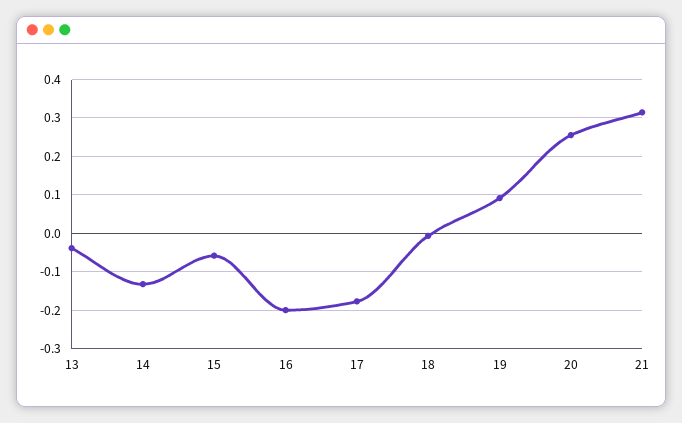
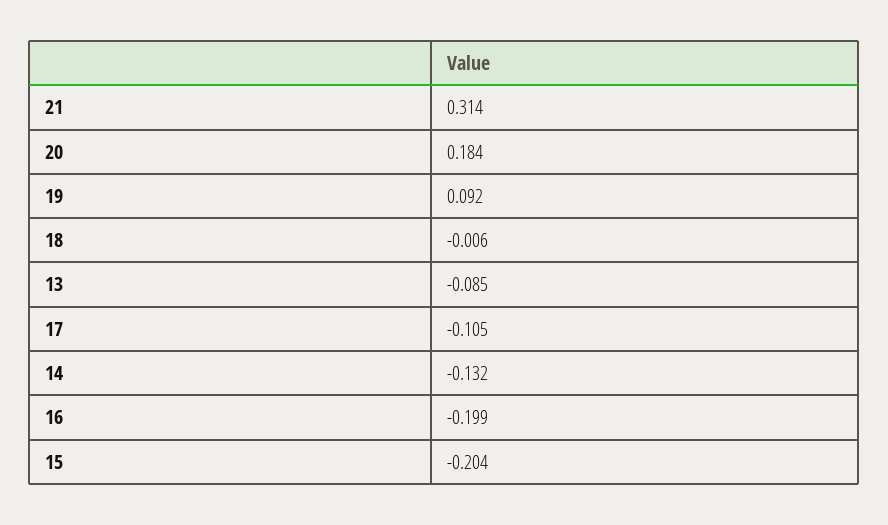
13: -0.04 -> -0.085
15: -0.06 -> -0.204
17: -0.18 -> -0.105
20: 0.26 -> 0.184

